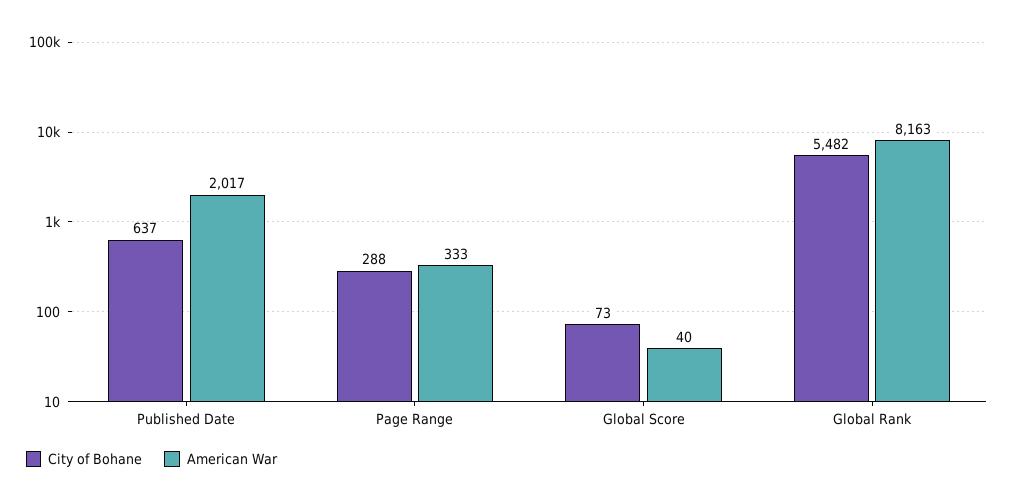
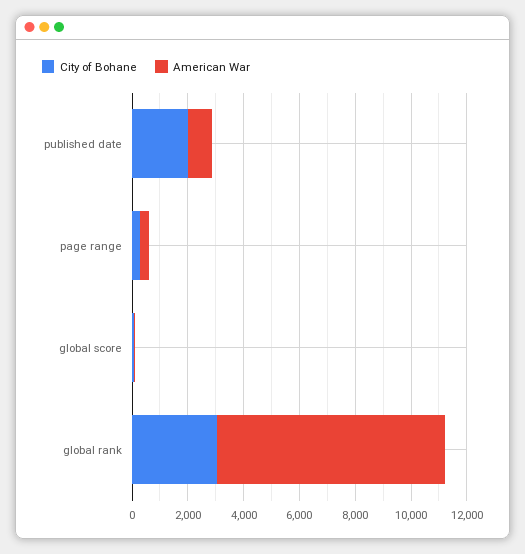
City of Bohane, Published Date: 637 -> 2000
American War, Published Date: 2017 -> 1000
City of Bohane, Global Rank: 5482 -> 3000

